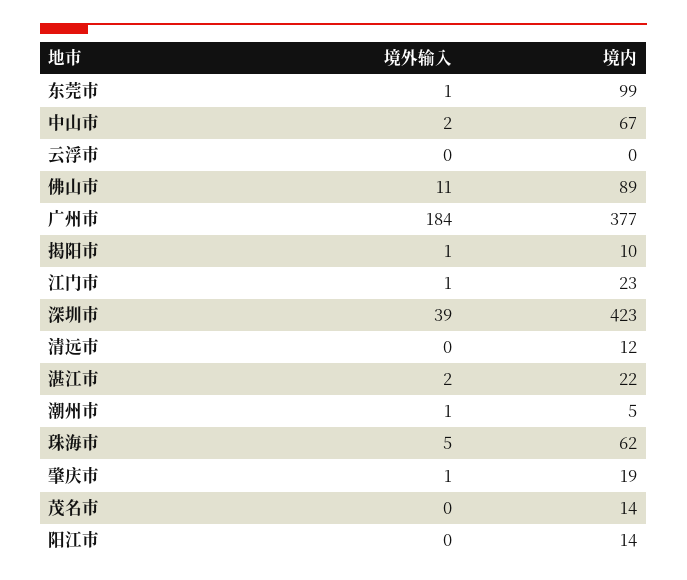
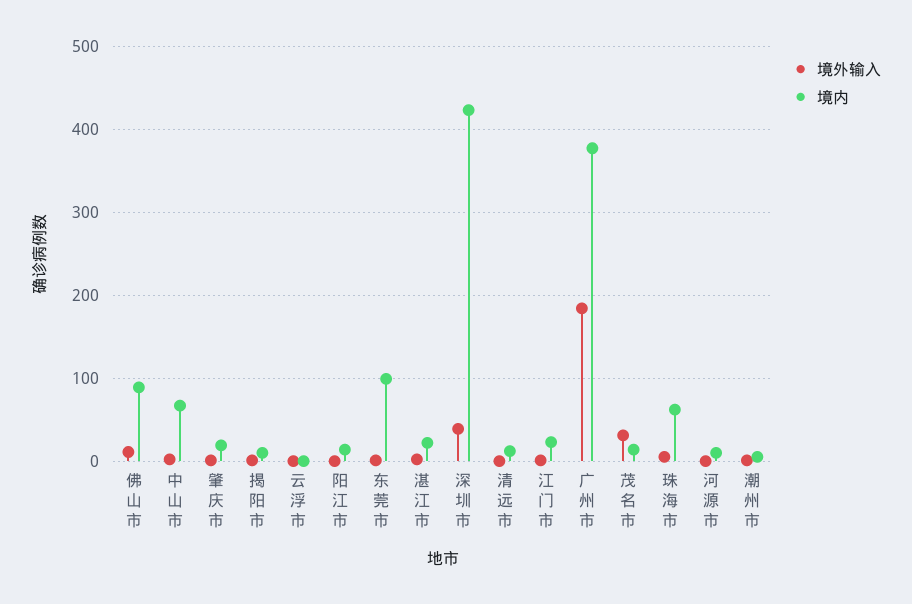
境外输入, 茂名市: 0 -> 30
境外输入, 河源市: none -> 0
境内, 河源市: none -> 10

